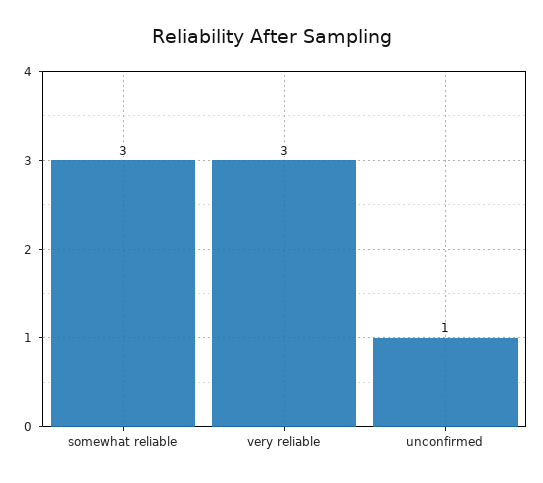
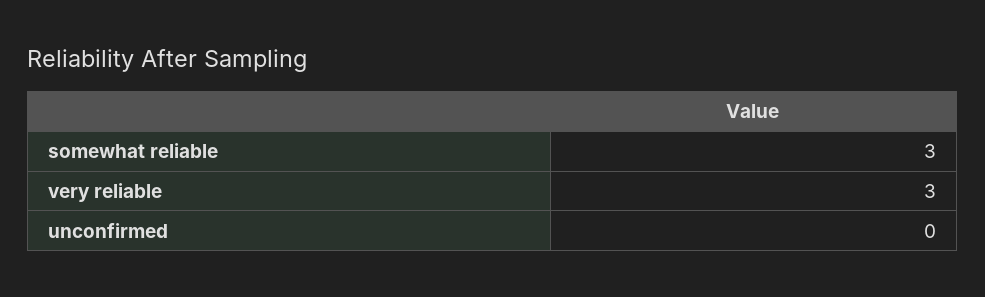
unconfirmed: 1 -> 0

